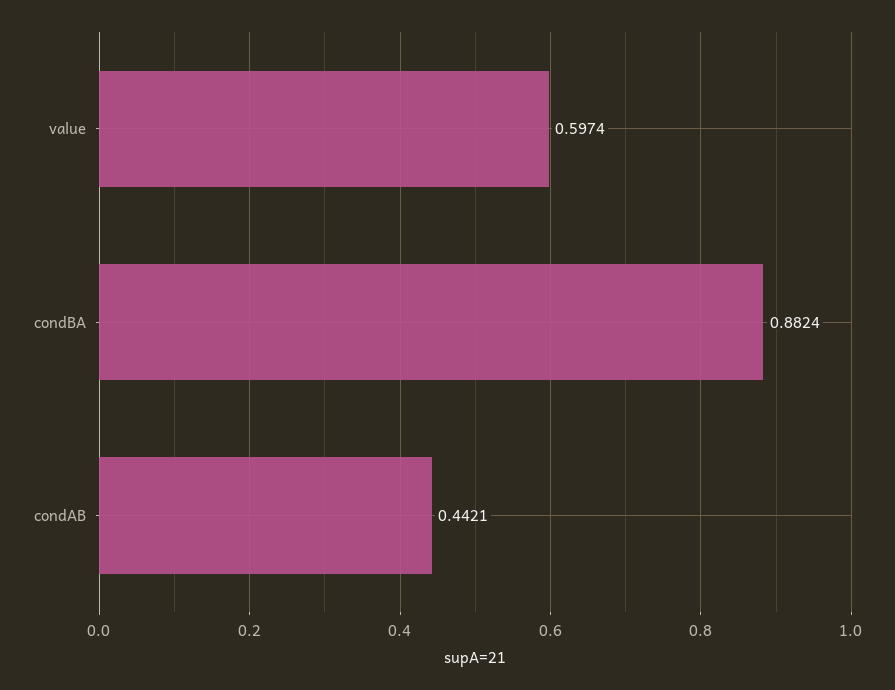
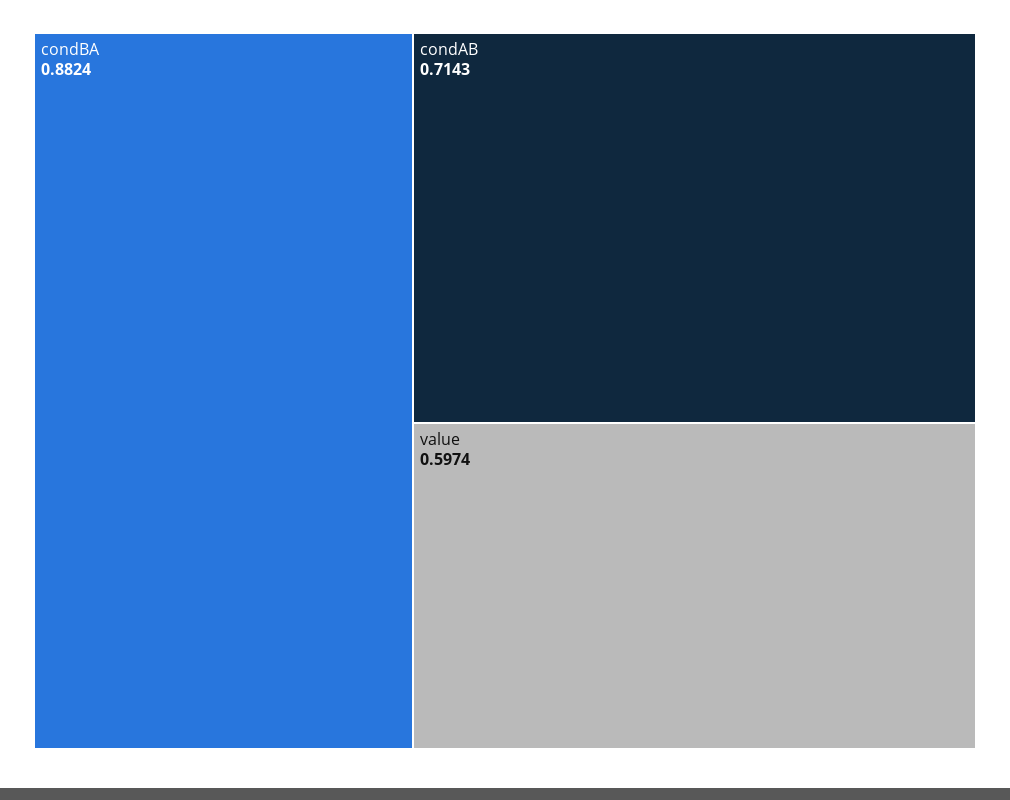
condAB: 0.4421 -> 0.7143

